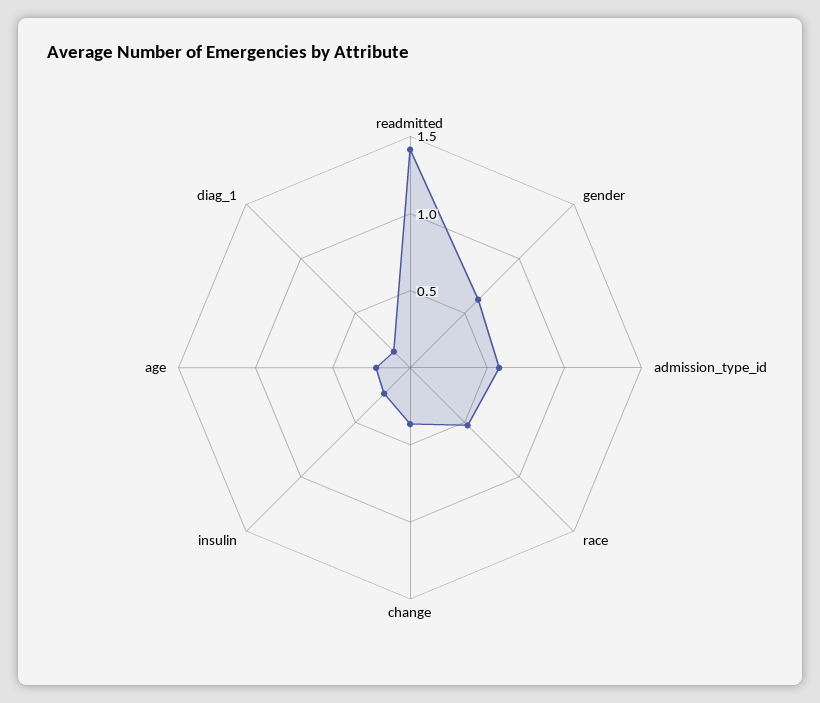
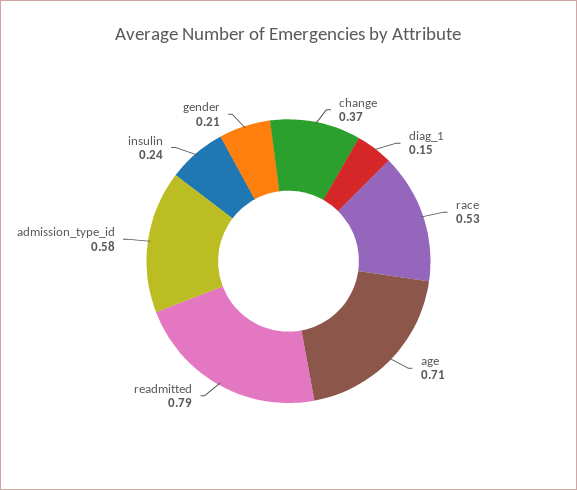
readmitted: 1.4 -> 0.79
gender: 0.6 -> 0.21
age: 0.2 -> 0.71

